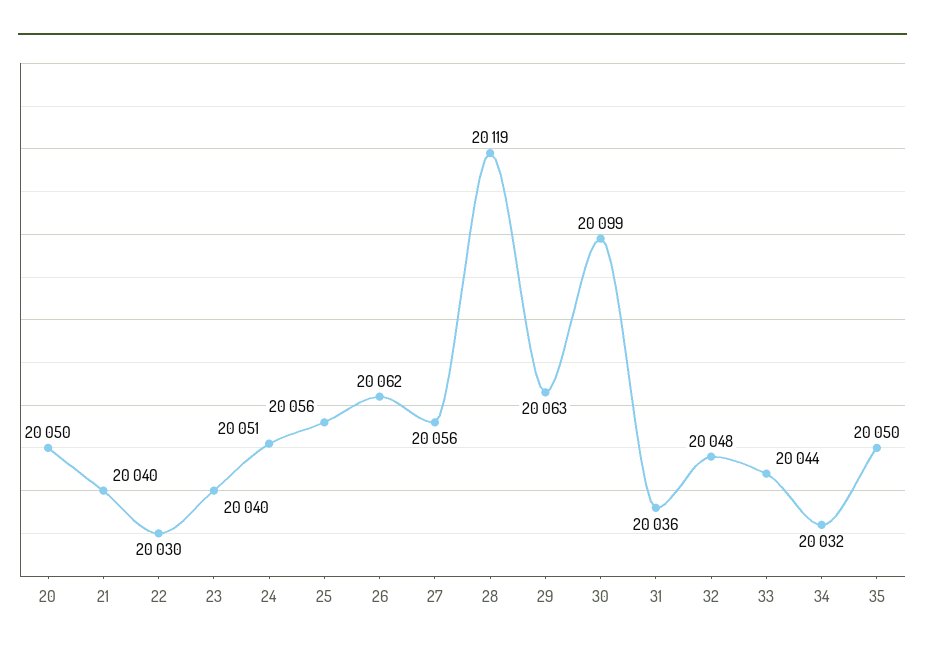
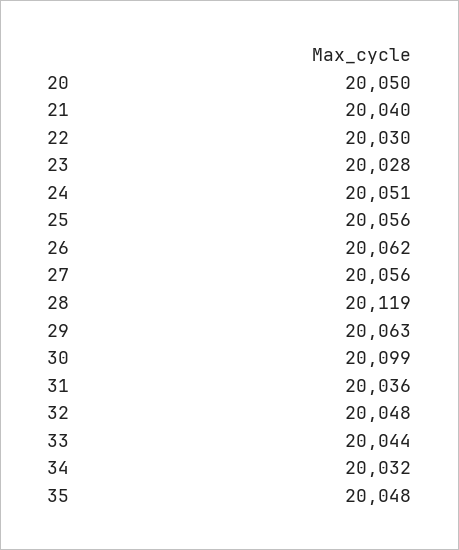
23: 20040 -> 20028
35: 20050 -> 20048

